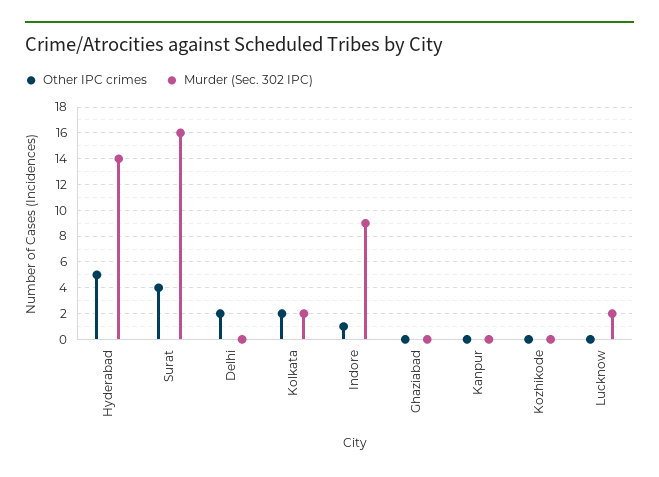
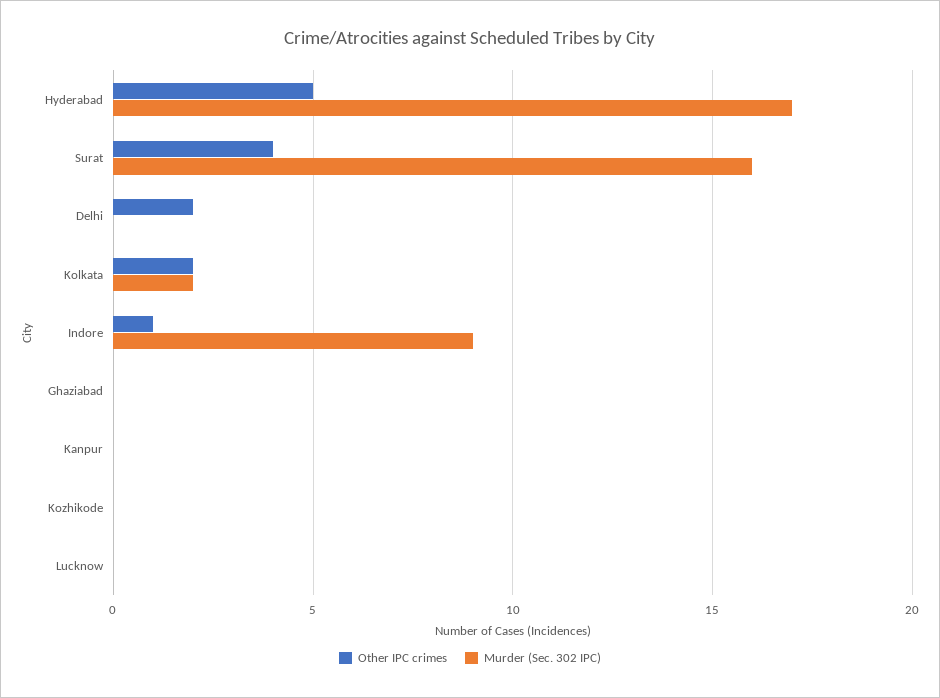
Murder (Sec. 302 IPC), Hyderabad: 14 -> 17
Murder (Sec. 302 IPC), Lucknow: 2 -> 0

